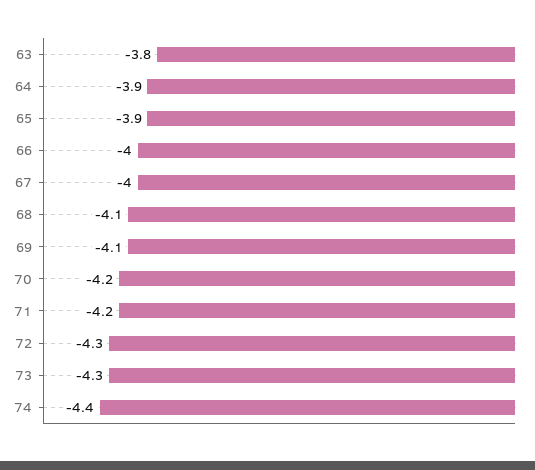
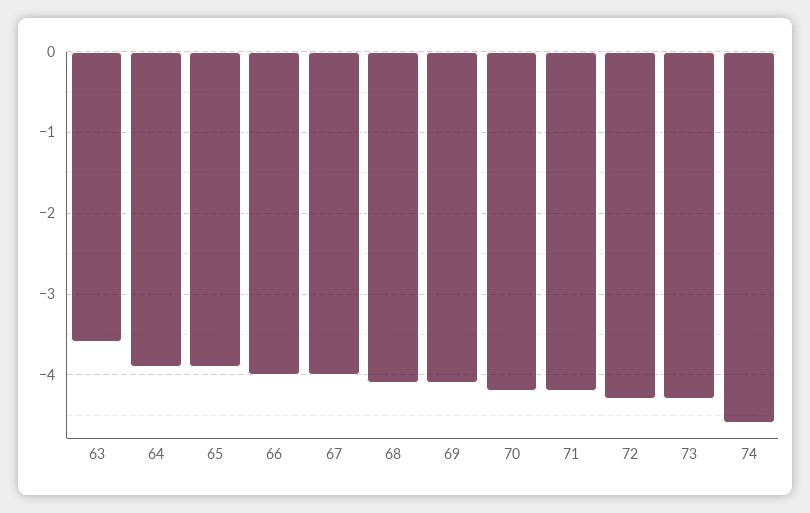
63: -3.8 -> -3.6
74: -4.4 -> -4.6

